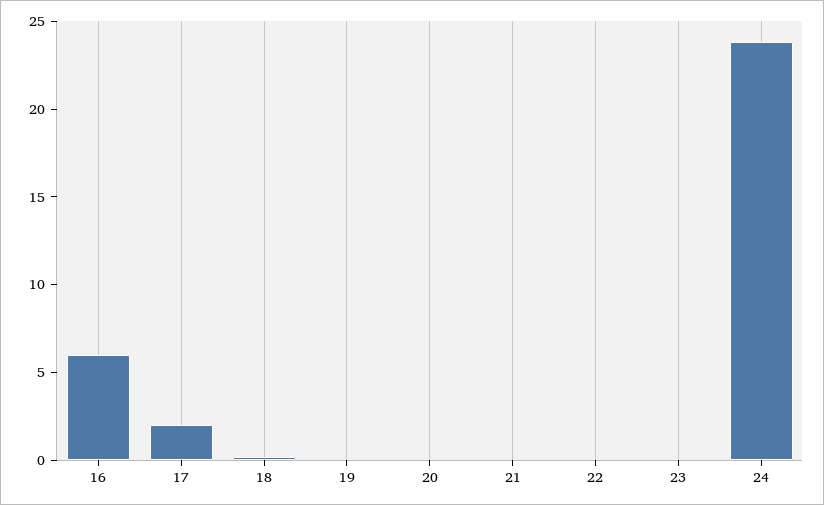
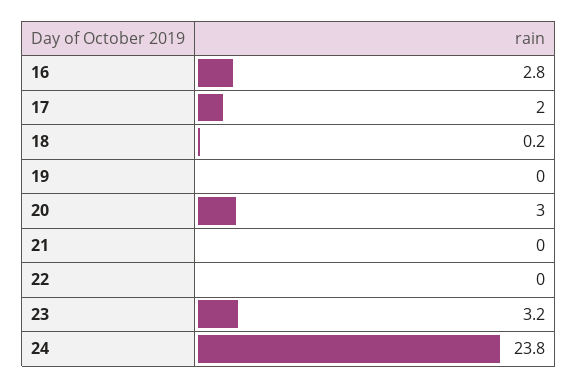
16: 6 -> 2.8
20: 0 -> 3
23: 0 -> 3.2

